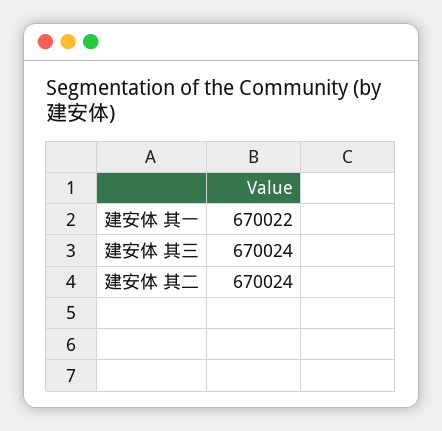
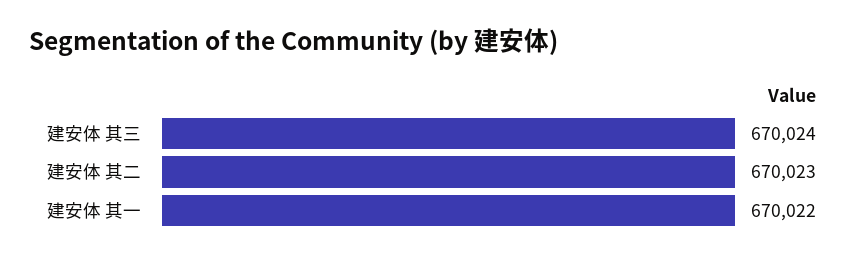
建安体 其二: 670024 -> 670023

